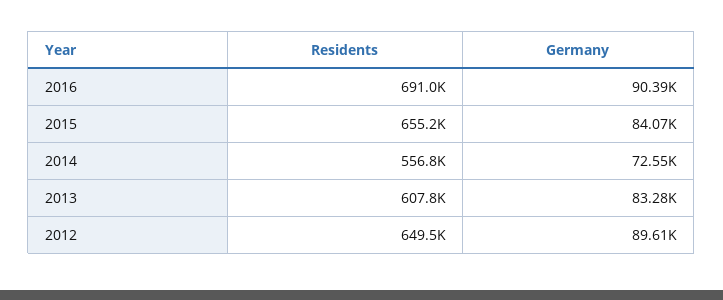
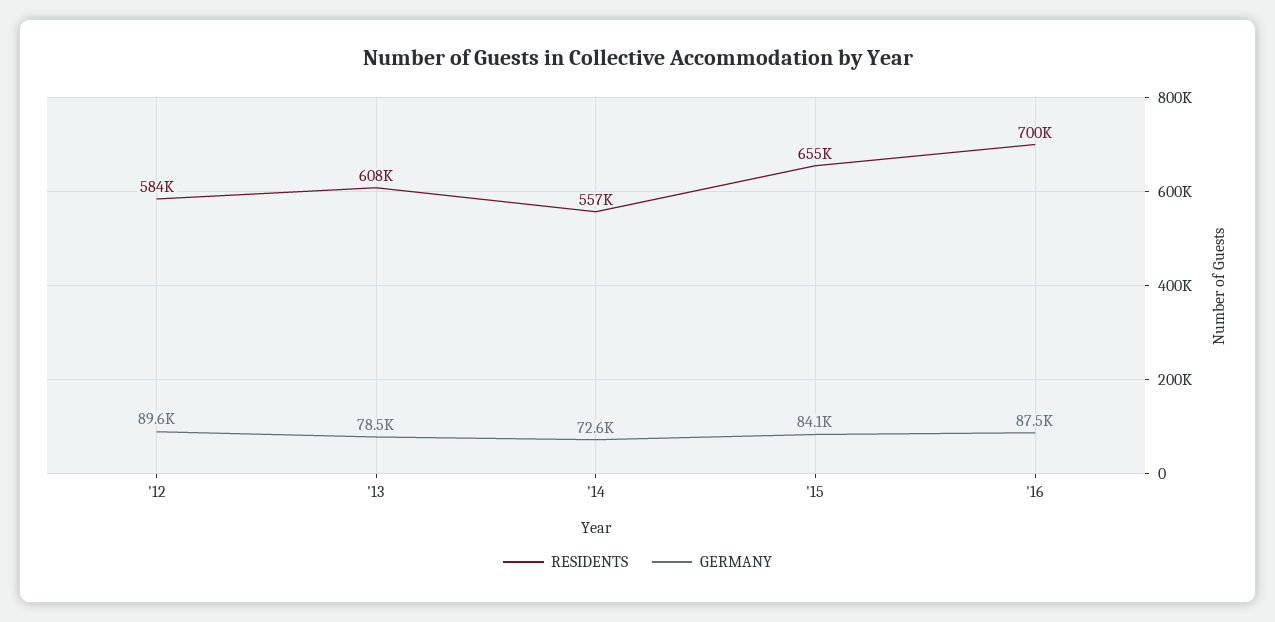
Residents, 2016: 691000 -> 700000
Germany, 2016: 90390 -> 87500
Germany, 2013: 83280 -> 78500
Residents, 2012: 649500 -> 584000

